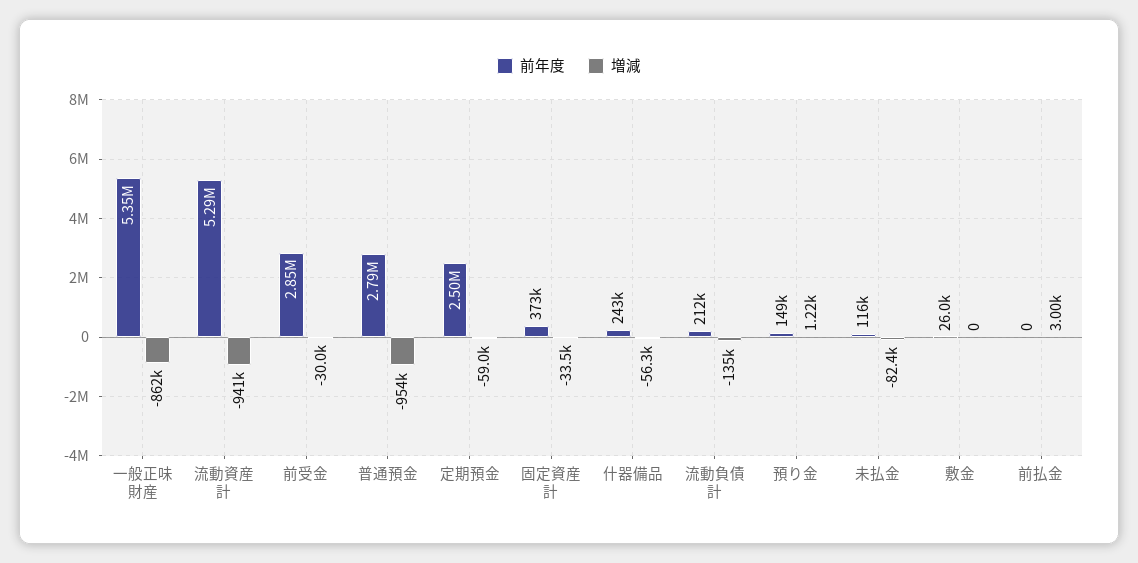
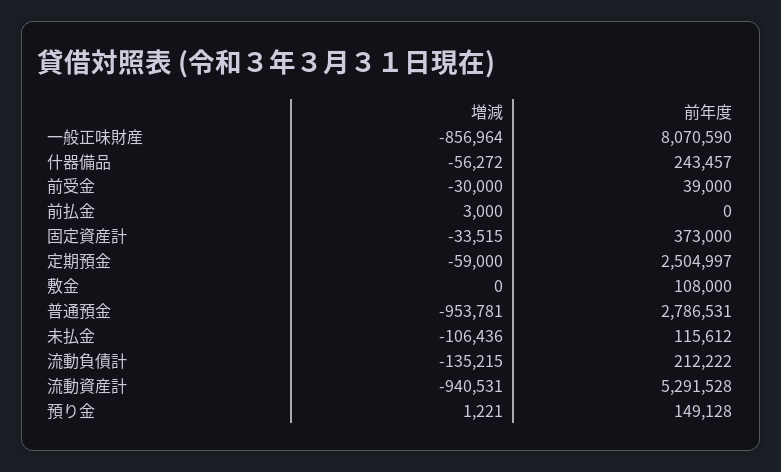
前年度, 一般正味財産: 5350000 -> 8070590
増減, 一般正味財産: -862000 -> -856964
前年度, 前受金: 2850000 -> 39000
増減, 未払金: -82400 -> -106436
前年度, 敷金: 26000 -> 108000

